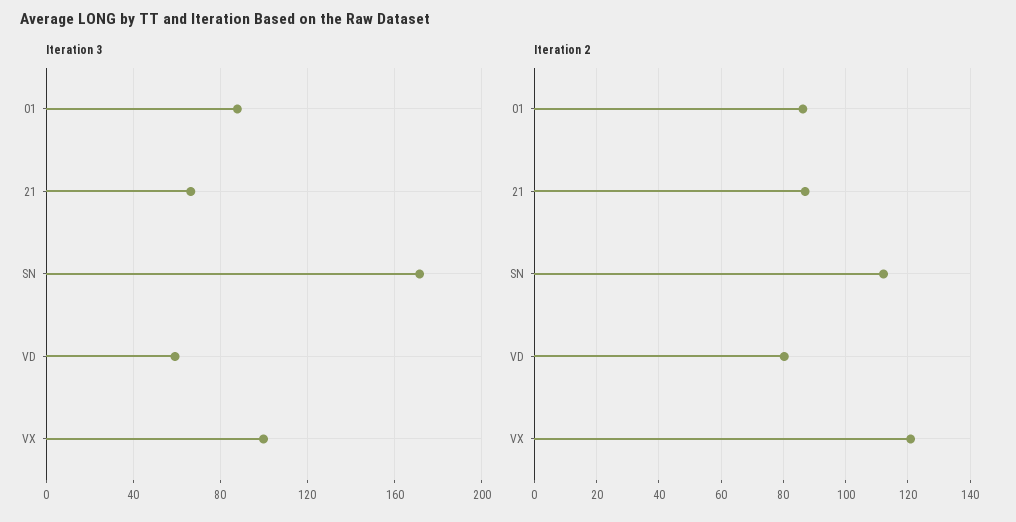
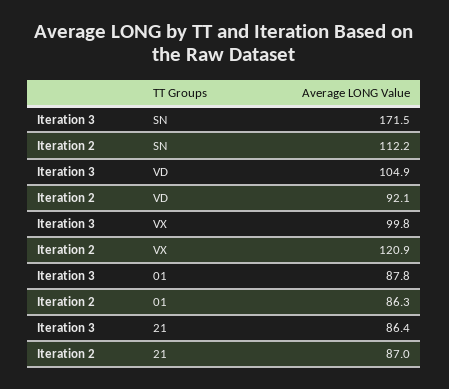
Iteration 3, 21: 65 -> 86.4
Iteration 3, VD: 60 -> 104.9
Iteration 2, VD: 80 -> 92.1

